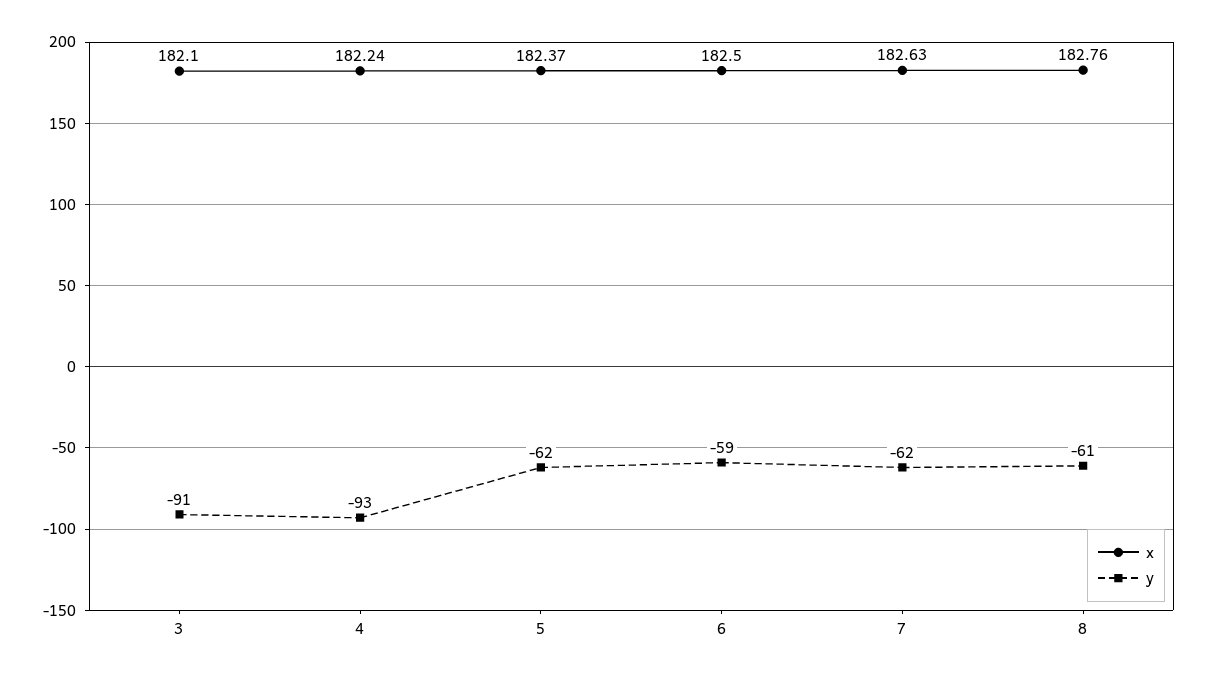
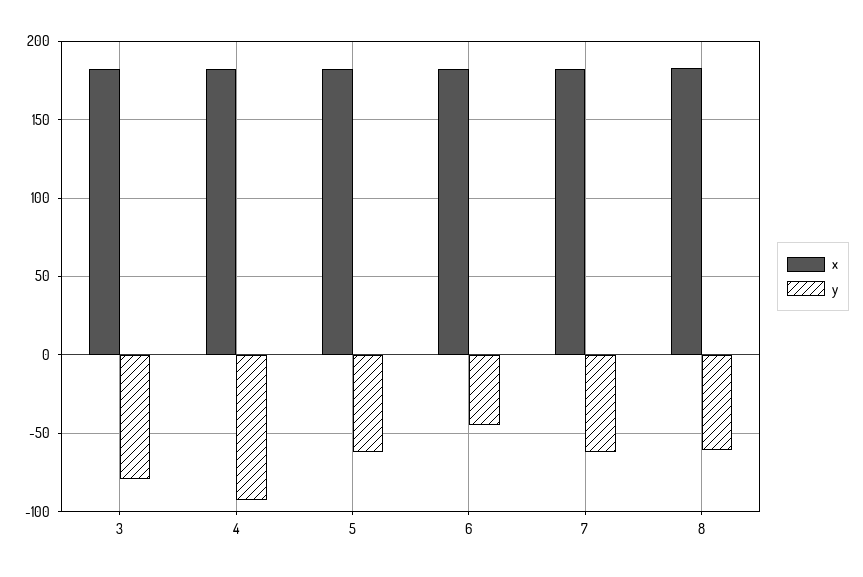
y, 3: -91 -> -80
y, 6: -59 -> -45

